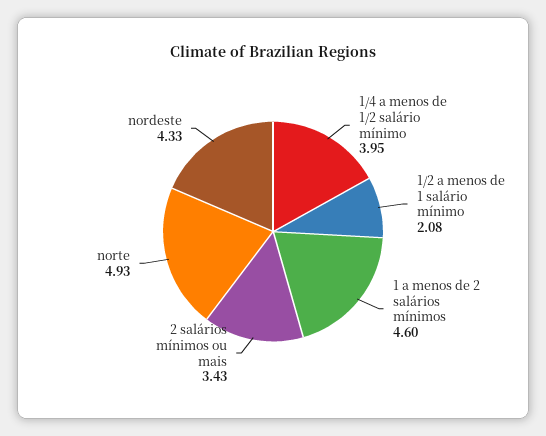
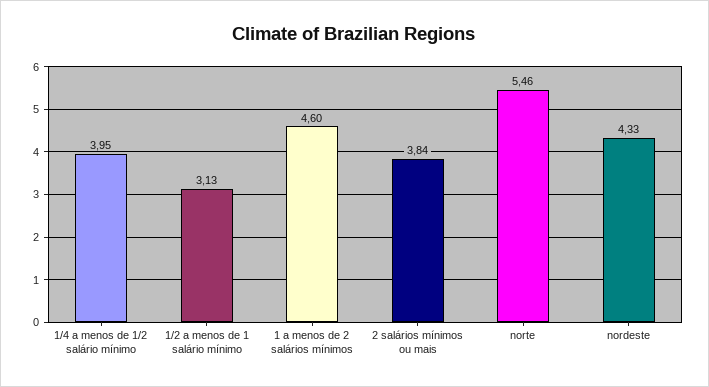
1/2 a menos de 1 salário mínimo: 2.08 -> 3.13
2 salários mínimos ou mais: 3.43 -> 3.84
norte: 4.93 -> 5.46

